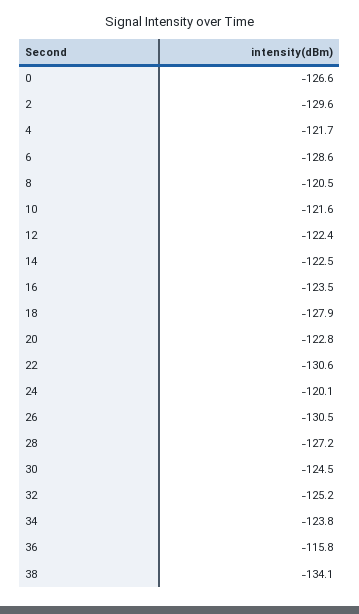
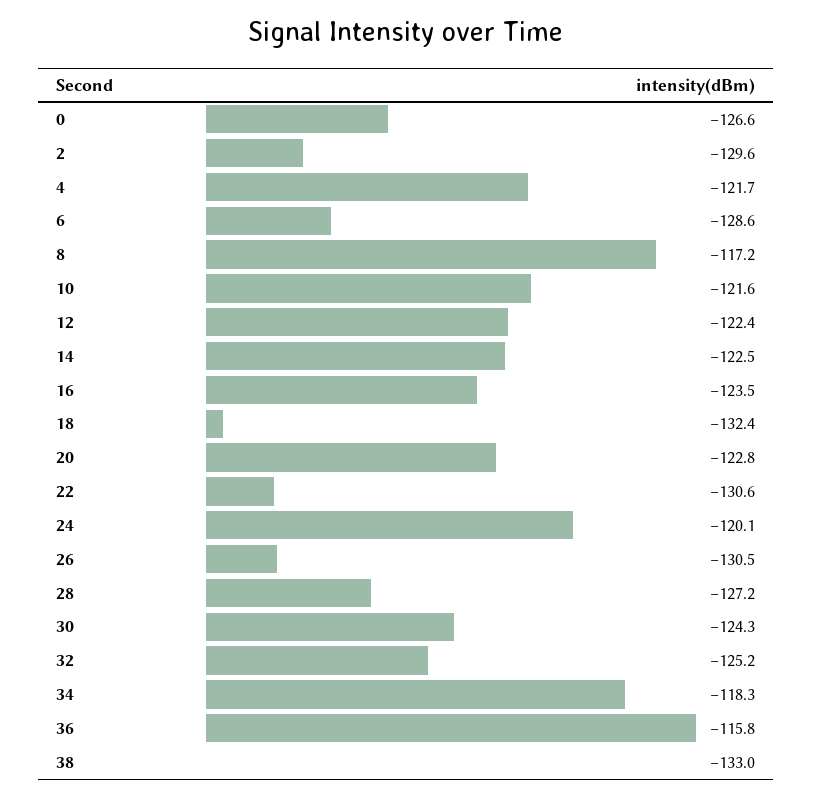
8: -120.5 -> -117.2
18: -127.9 -> -132.4
30: -124.5 -> -124.3
34: -123.8 -> -118.3
38: -134.1 -> -133

